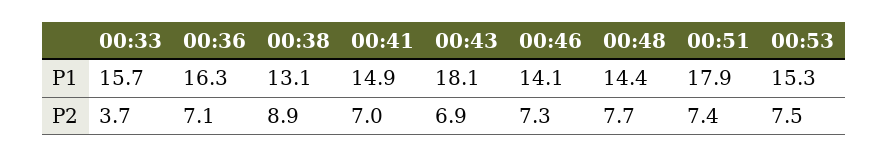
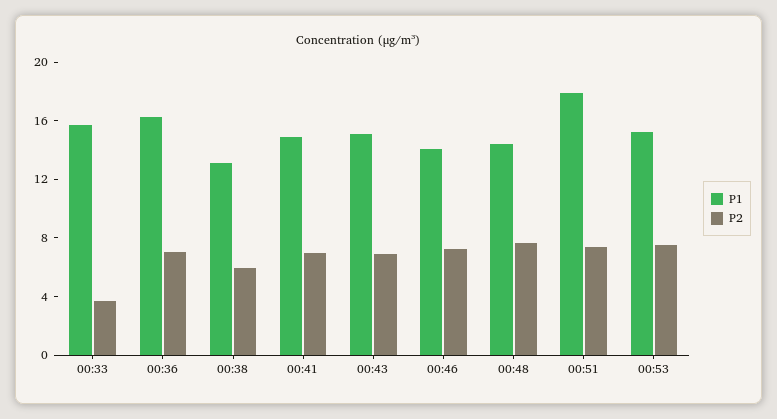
P1, 00:43: 18.1 -> 15
P2, 00:38: 8.9 -> 6

